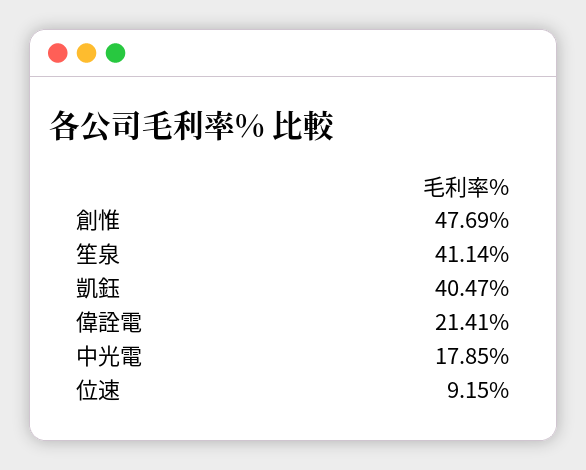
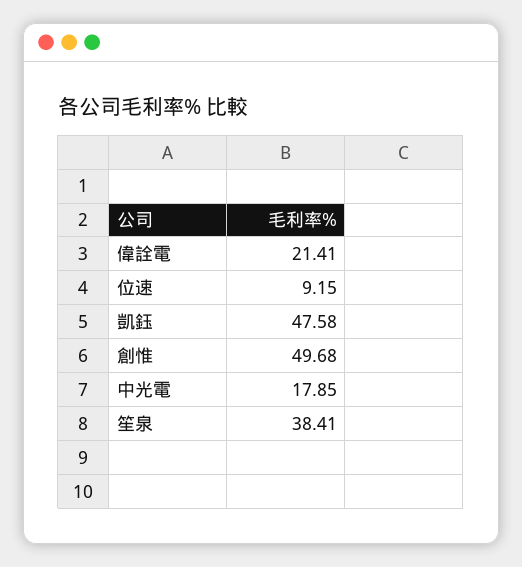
創惟: 47.69 -> 49.68
笙泉: 41.14 -> 38.41
凱鈺: 40.47 -> 47.58

